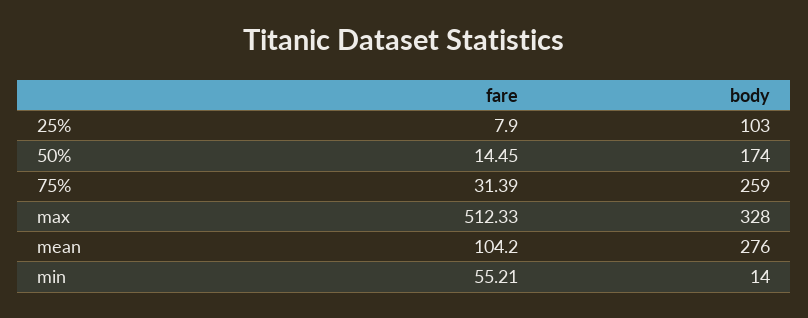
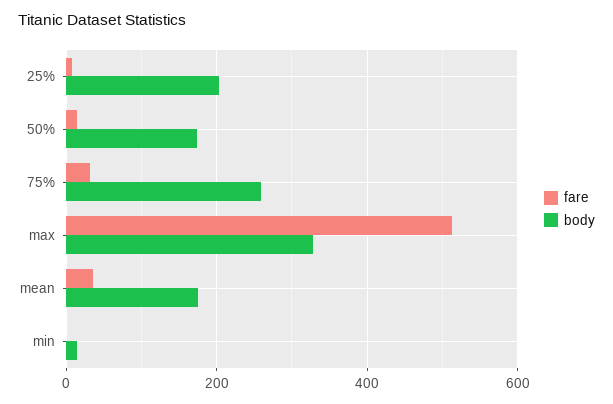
body, 25%: 103 -> 200
fare, mean: 104.2 -> 40
body, mean: 276 -> 180
fare, min: 55.21 -> 0

